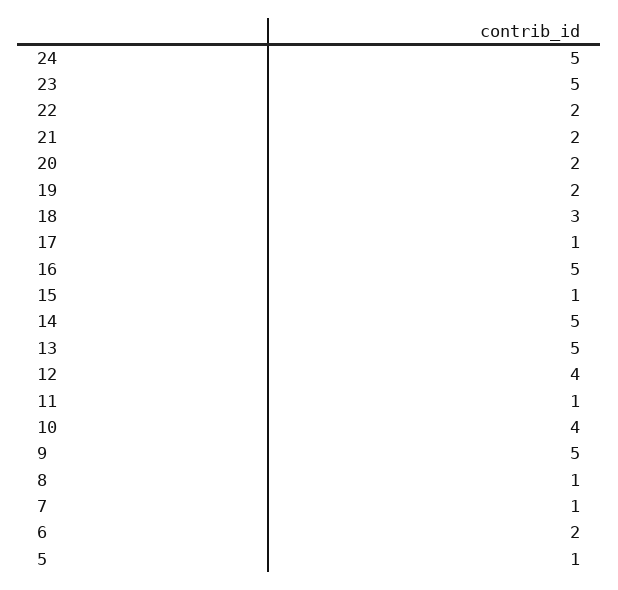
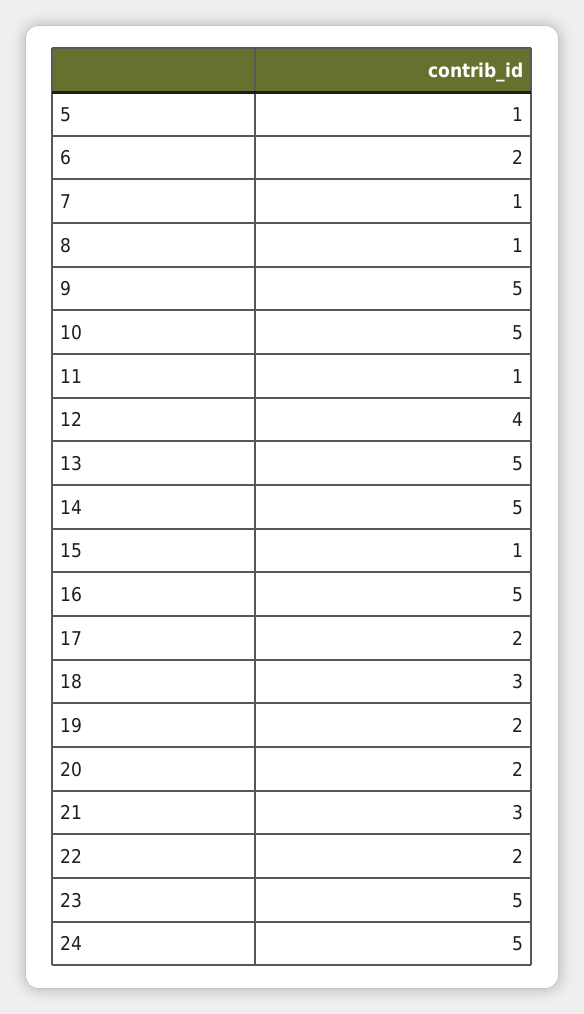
21: 2 -> 3
17: 1 -> 2
10: 4 -> 5

